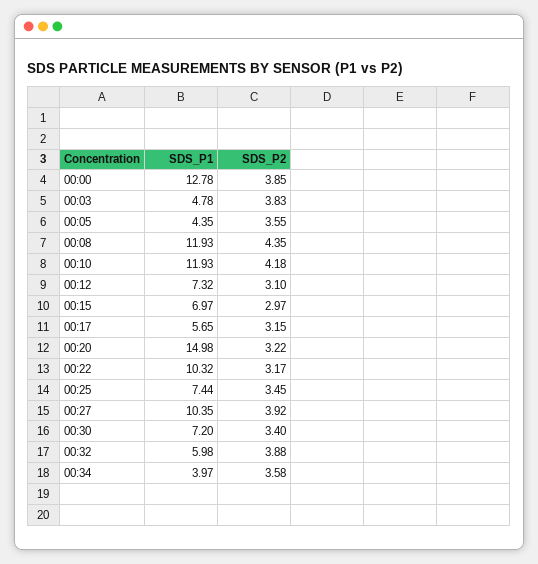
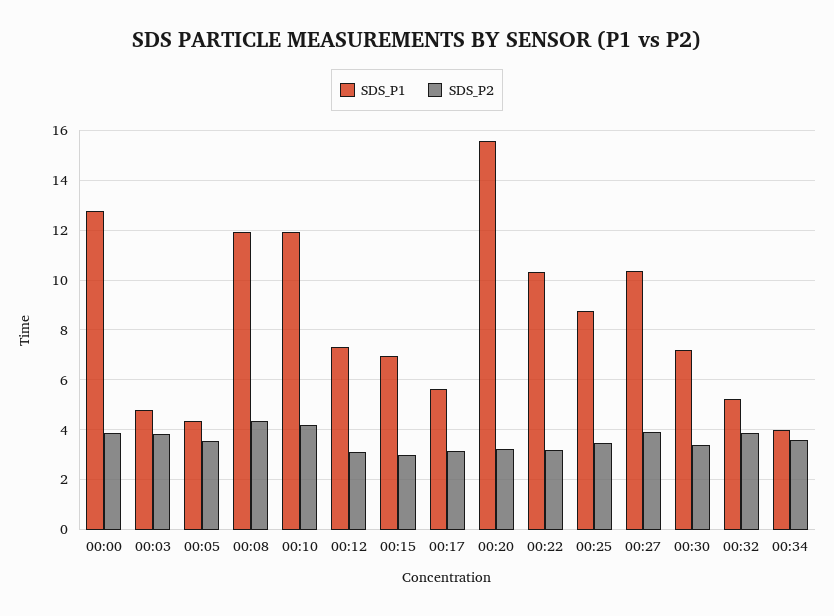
SDS_P1, 00:20: 14.98 -> 15.5
SDS_P1, 00:25: 7.44 -> 8.75
SDS_P1, 00:32: 5.98 -> 5.25

